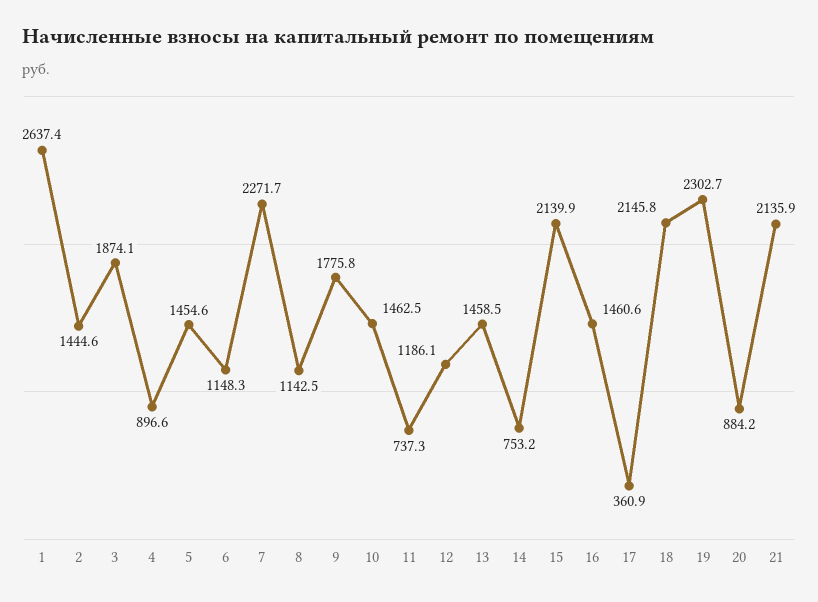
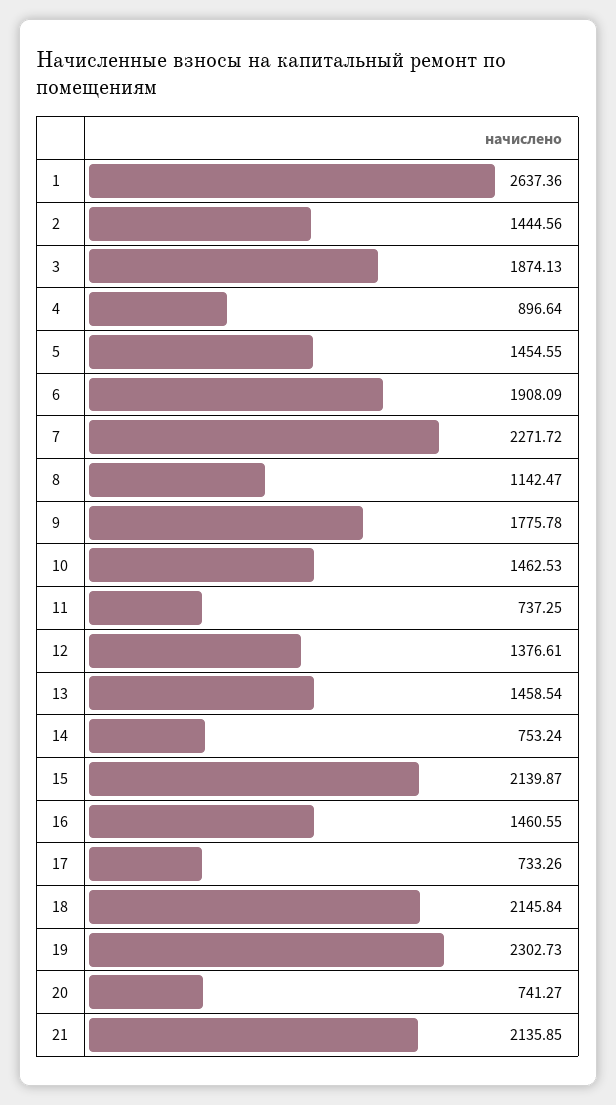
6: 1148.3 -> 1908.09
12: 1186.1 -> 1376.61
17: 360.9 -> 733.26
20: 884.2 -> 741.27

